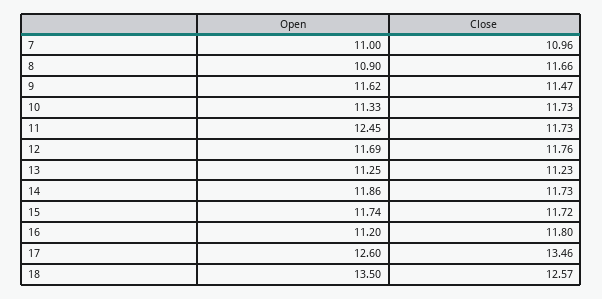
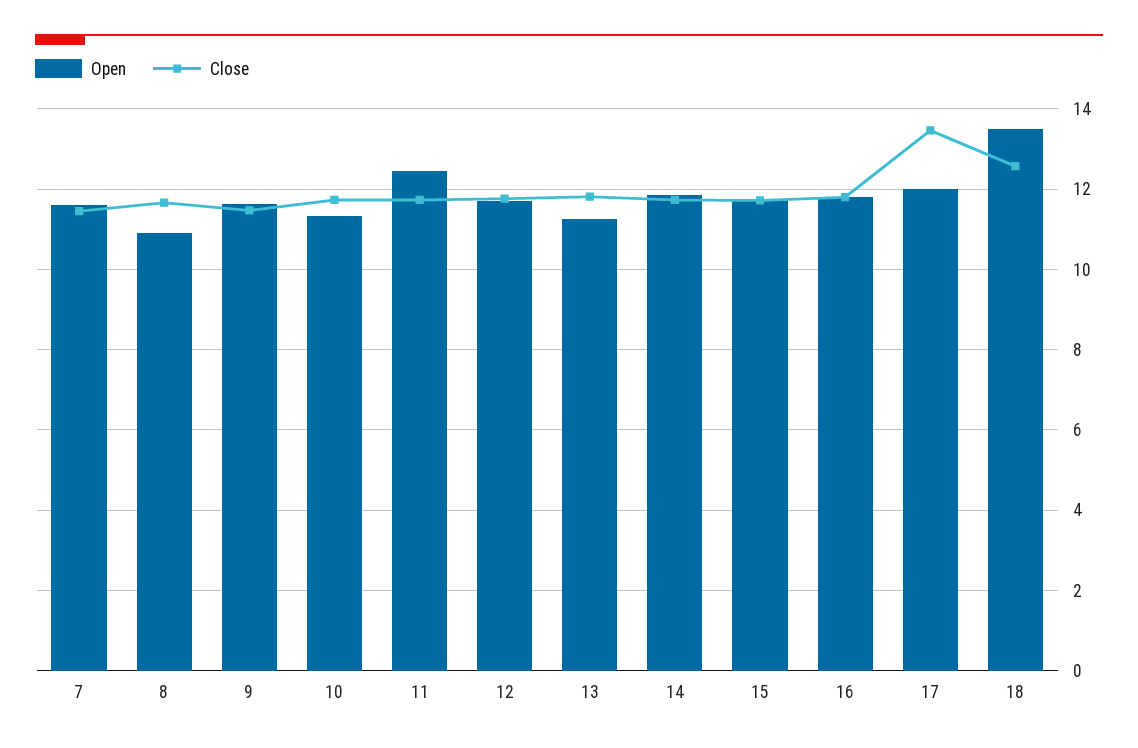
Open, 7: 11 -> 11.6
Close, 7: 10.96 -> 11.4
Close, 13: 11.23 -> 11.8
Open, 16: 11.2 -> 11.8
Open, 17: 12.6 -> 12

